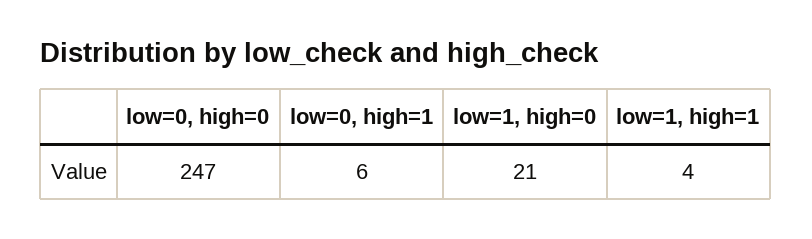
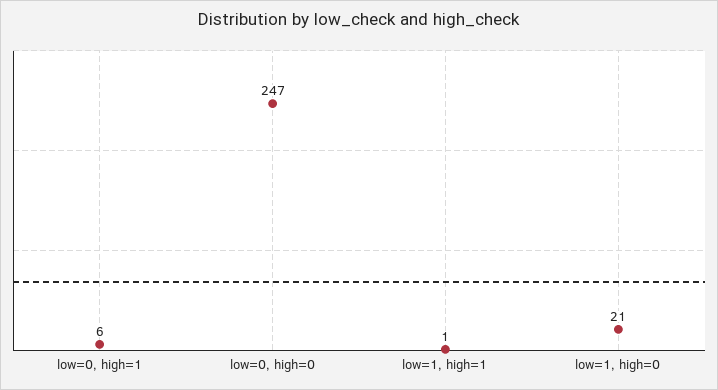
low=1, high=1: 4 -> 1

